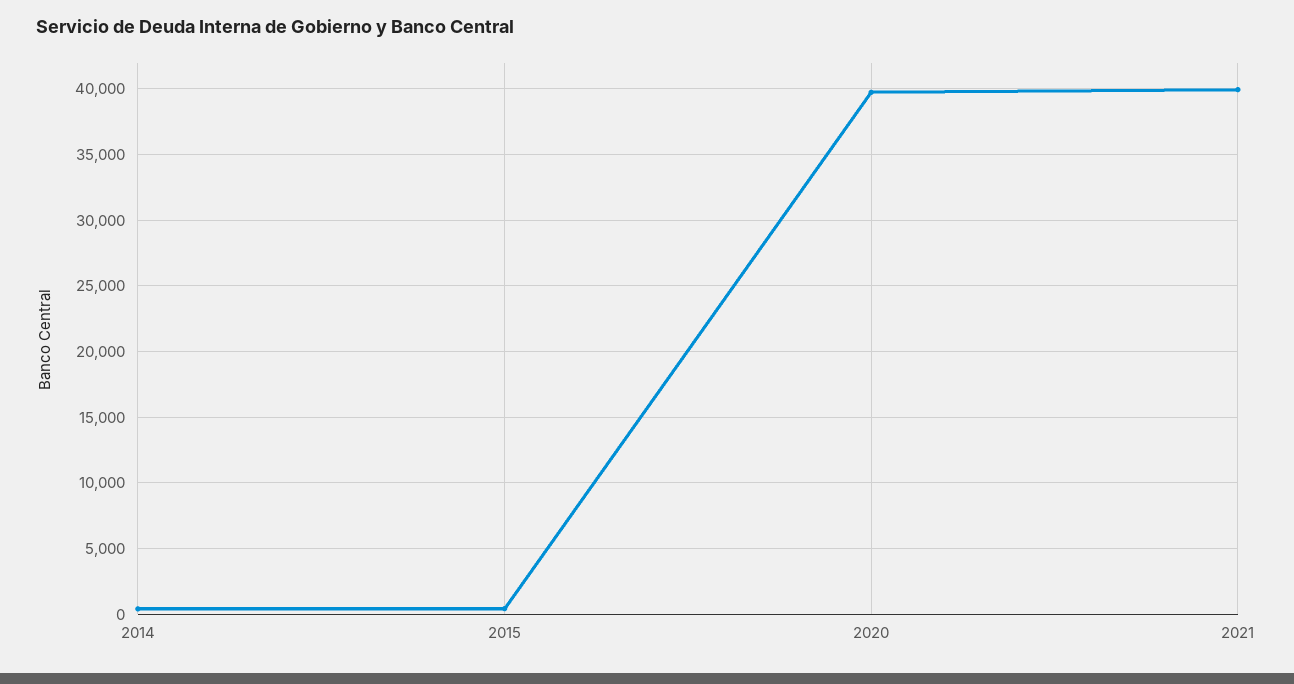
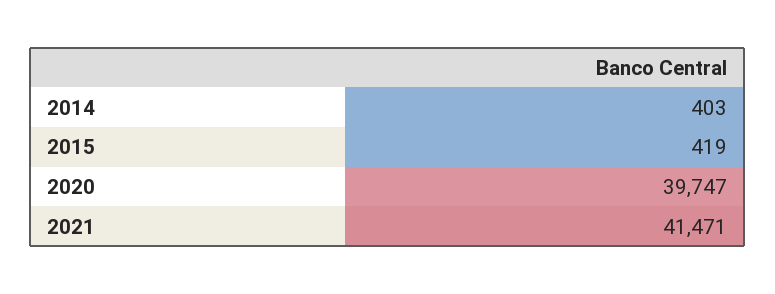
2021: 40000 -> 41471

